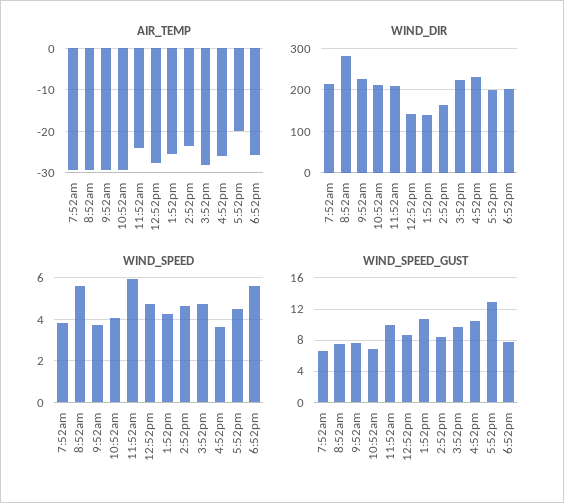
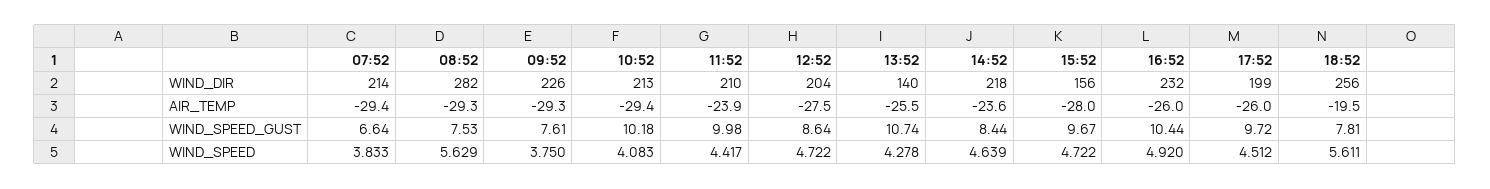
AIR_TEMP, 5:52pm: -20 -> -26
AIR_TEMP, 6:52pm: -26 -> -19.5
WIND_DIR, 12:52pm: 140 -> 204
WIND_DIR, 2:52pm: 160 -> 218
WIND_DIR, 3:52pm: 220 -> 156
WIND_DIR, 6:52pm: 200 -> 256
WIND_SPEED, 11:52am: 6 -> 4.417
WIND_SPEED, 4:52pm: 3.5 -> 4.92
WIND_SPEED_GUST, 10:52am: 7 -> 10.18
WIND_SPEED_GUST, 5:52pm: 13 -> 9.72

